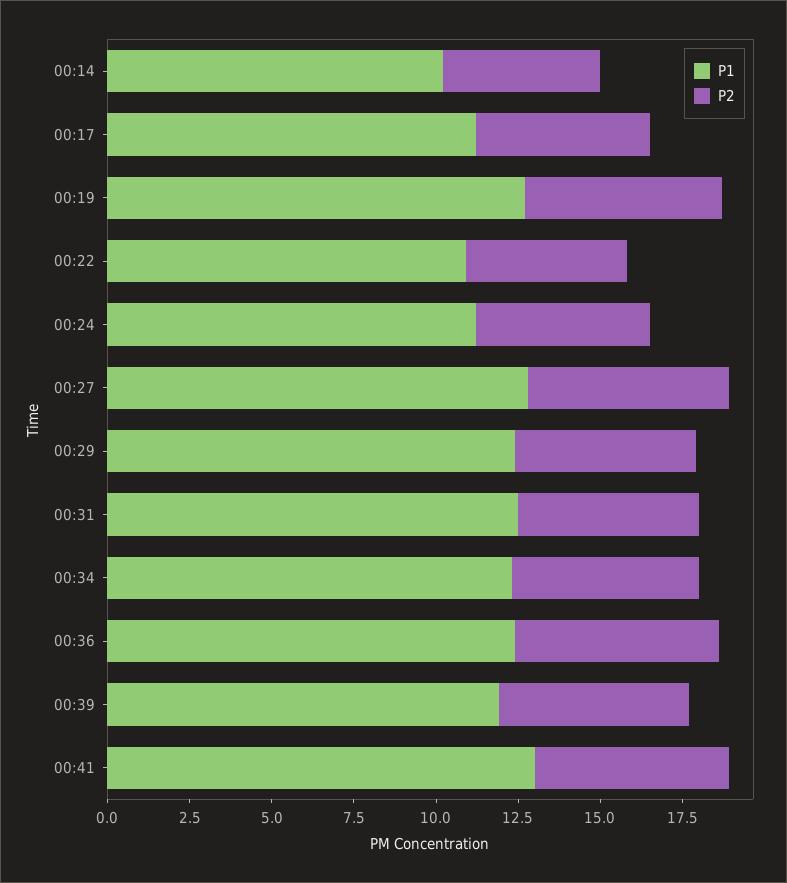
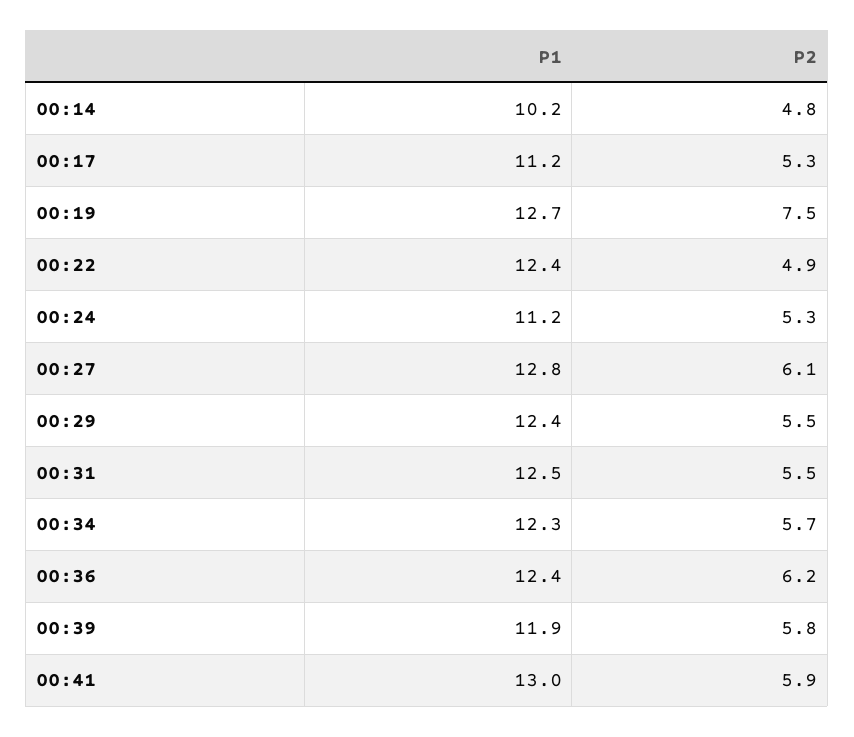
P2, 00:19: 6 -> 7.5
P1, 00:22: 11 -> 12.4

